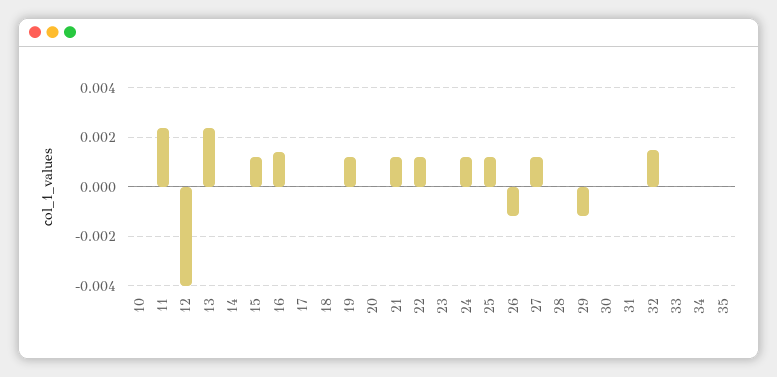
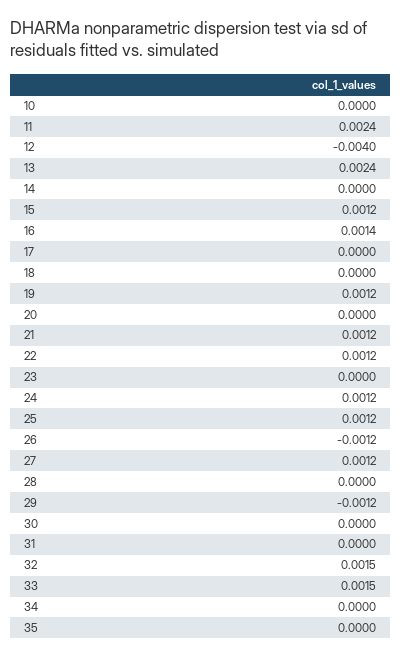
33: 0 -> 0.0015

